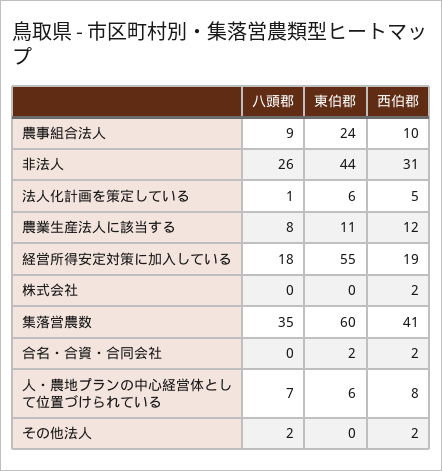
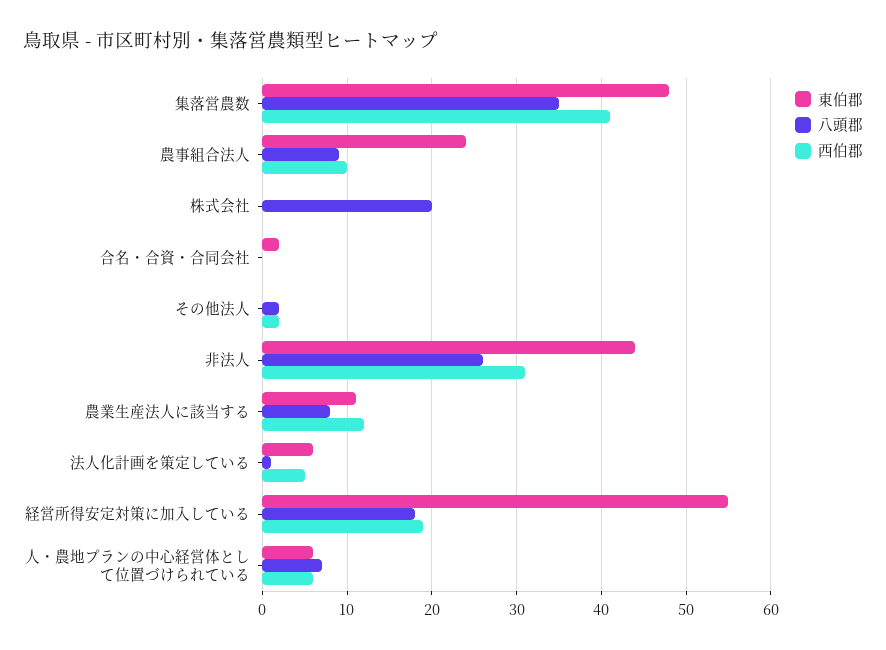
八頭郡, 株式会社: 0 -> 20
西伯郡, 株式会社: 2 -> 0
東伯郡, 集落営農数: 60 -> 48
西伯郡, 合名・合資・合同会社: 2 -> 0
西伯郡, 人・農地プランの中心経営体として位置づけられている: 8 -> 6

